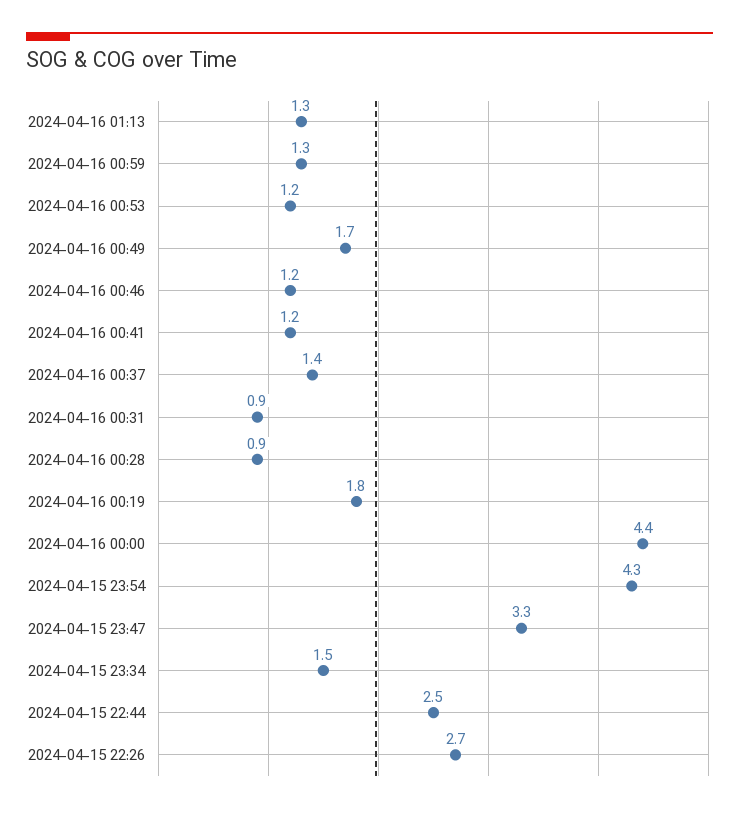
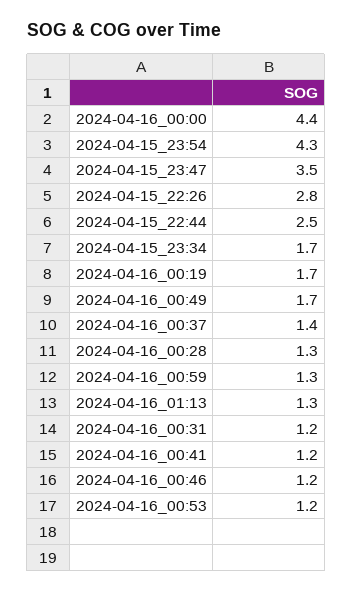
2024-04-16 00:31: 0.9 -> 1.2
2024-04-16 00:28: 0.9 -> 1.3
2024-04-16 00:19: 1.8 -> 1.7
2024-04-15 23:47: 3.3 -> 3.5
2024-04-15 23:34: 1.5 -> 1.7
2024-04-15 22:26: 2.7 -> 2.8

